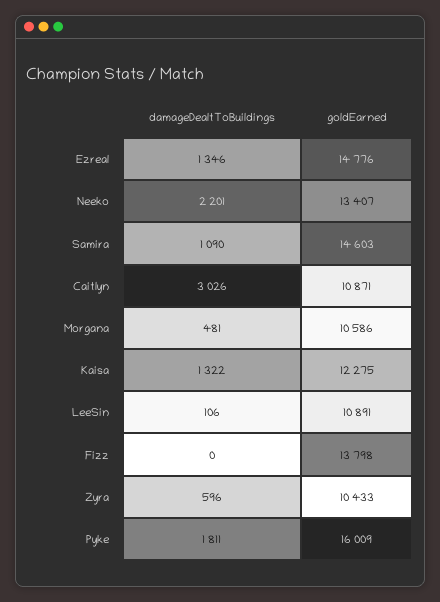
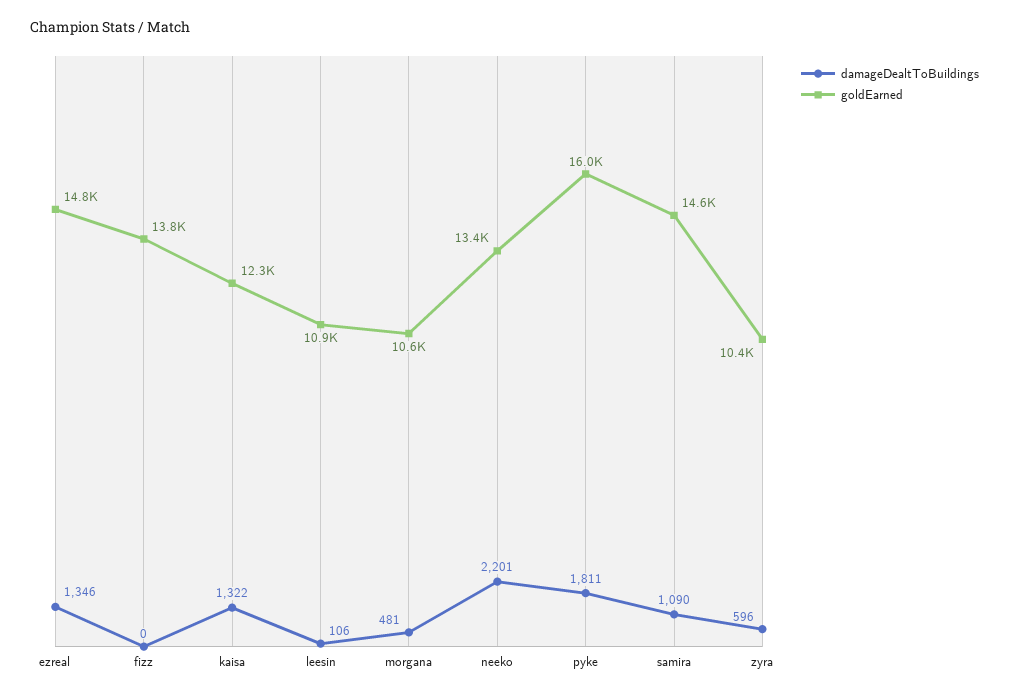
damageDealtToBuildings, Caitlyn: 3026 -> none
goldEarned, Caitlyn: 10871 -> none

